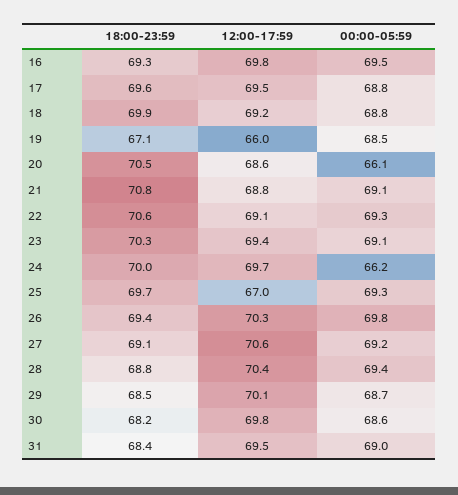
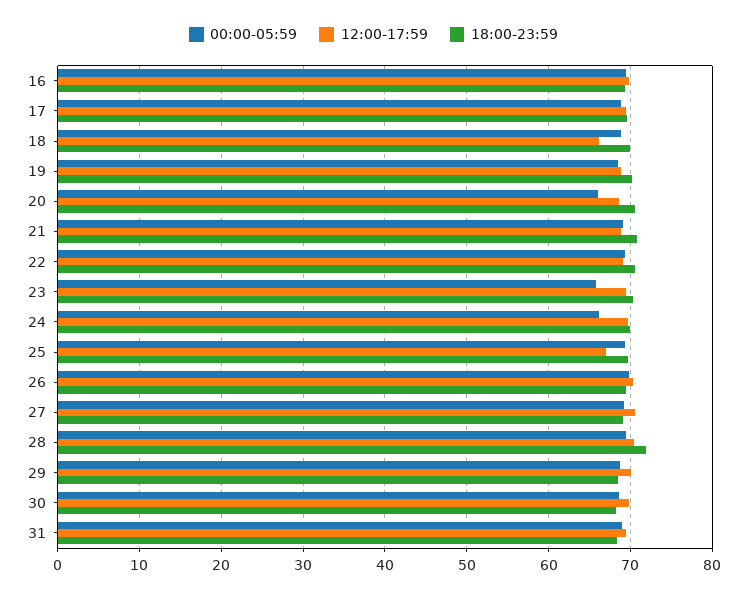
12:00-17:59, 18: 69.2 -> 66
18:00-23:59, 19: 67.1 -> 70
12:00-17:59, 19: 66 -> 69
00:00-05:59, 23: 69.1 -> 66
18:00-23:59, 28: 68.8 -> 72

